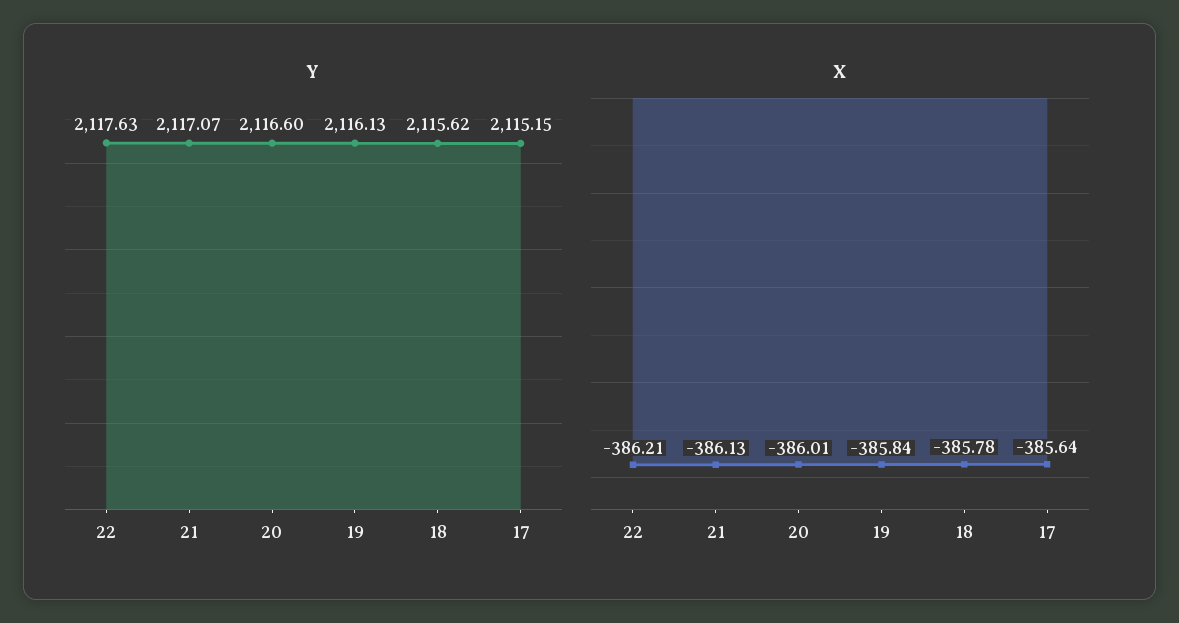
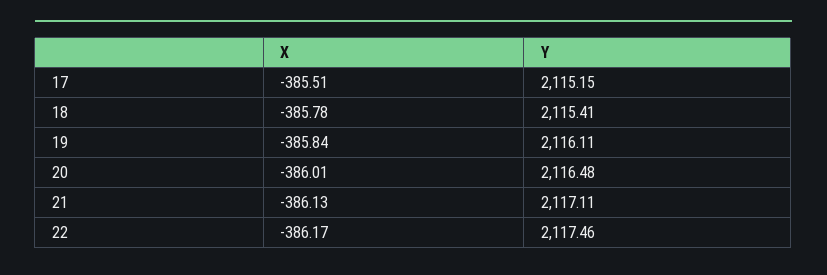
Y, 22: 2117.63 -> 2117.46
Y, 21: 2117.07 -> 2117.11
Y, 20: 2116.6 -> 2116.48
Y, 19: 2116.13 -> 2116.11
Y, 18: 2115.62 -> 2115.41
X, 22: -386.21 -> -386.17
X, 17: -385.64 -> -385.51

